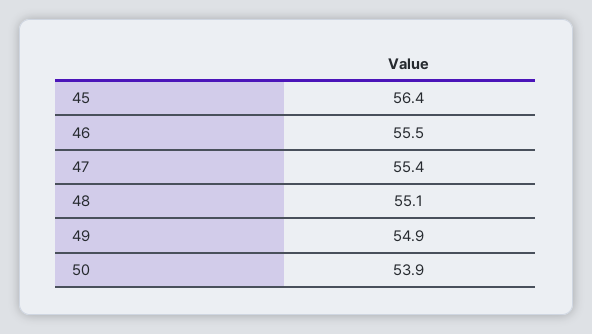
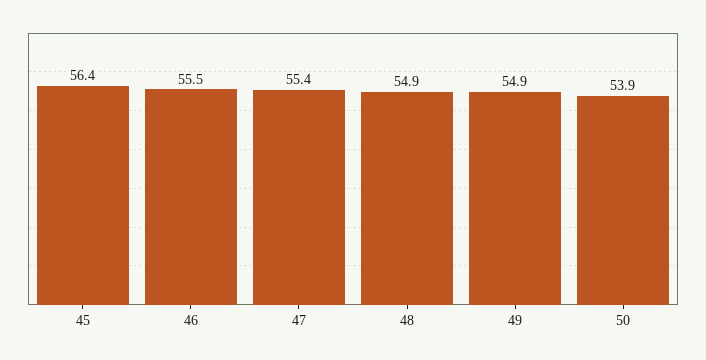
48: 55.1 -> 54.9

